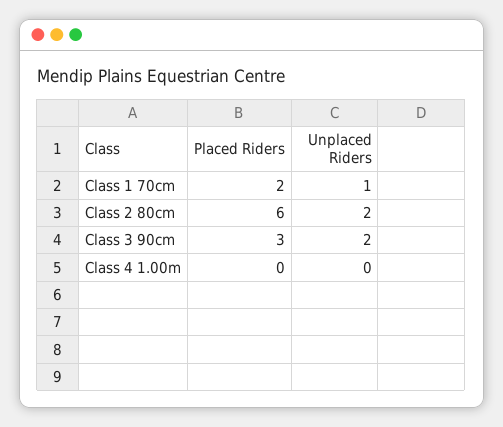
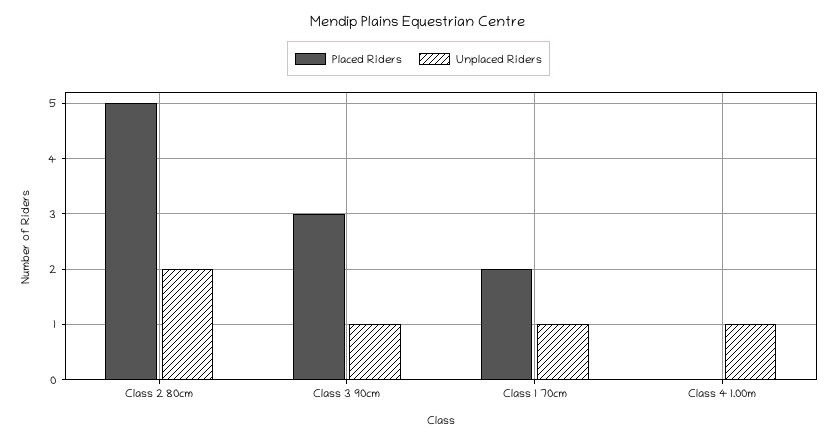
Placed Riders, Class 2 80cm: 6 -> 5
Unplaced Riders, Class 3 90cm: 2 -> 1
Unplaced Riders, Class 4 1.00m: 0 -> 1

